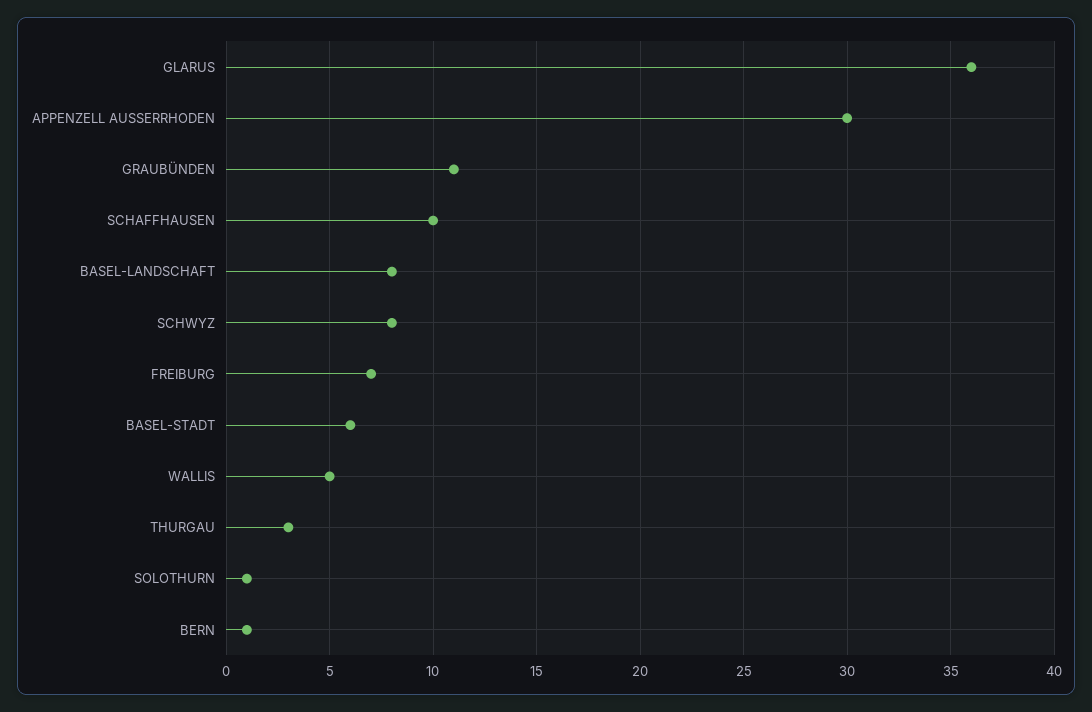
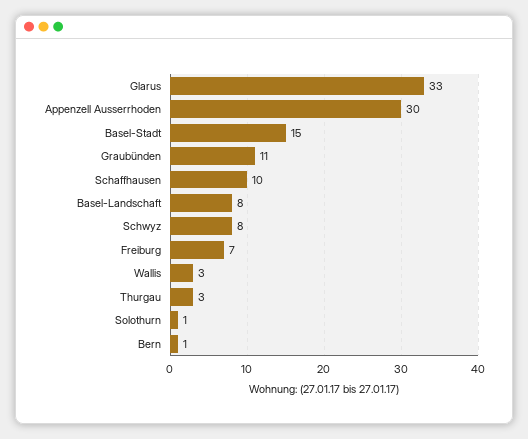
GLARUS: 36 -> 33
BASEL-STADT: 6 -> 15
WALLIS: 5 -> 3

